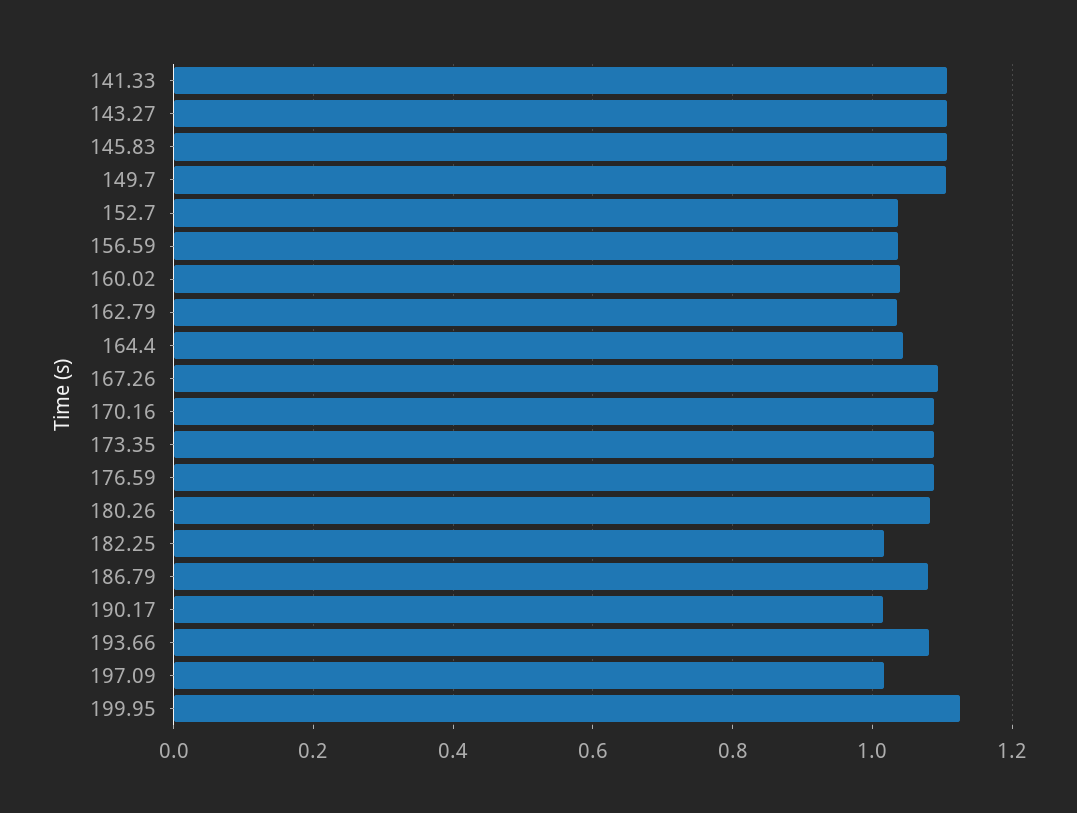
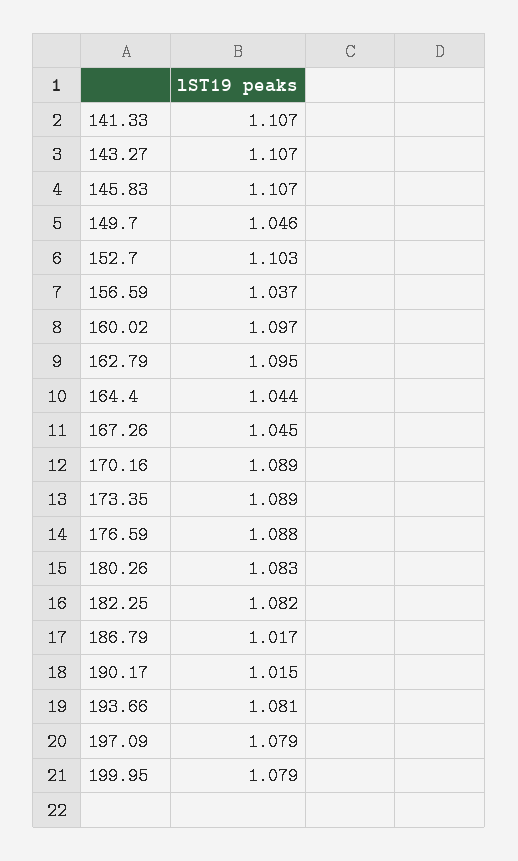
149.7: 1.1 -> 1.046
152.7: 1.04 -> 1.103
160.02: 1.04 -> 1.097
162.79: 1.04 -> 1.095
167.26: 1.1 -> 1.045
182.25: 1.02 -> 1.082
186.79: 1.08 -> 1.017
197.09: 1.02 -> 1.079
199.95: 1.12 -> 1.079

